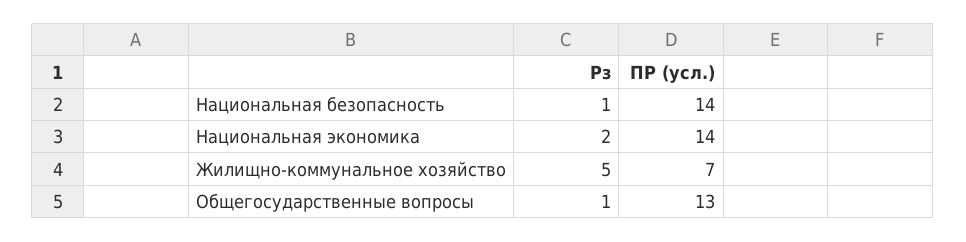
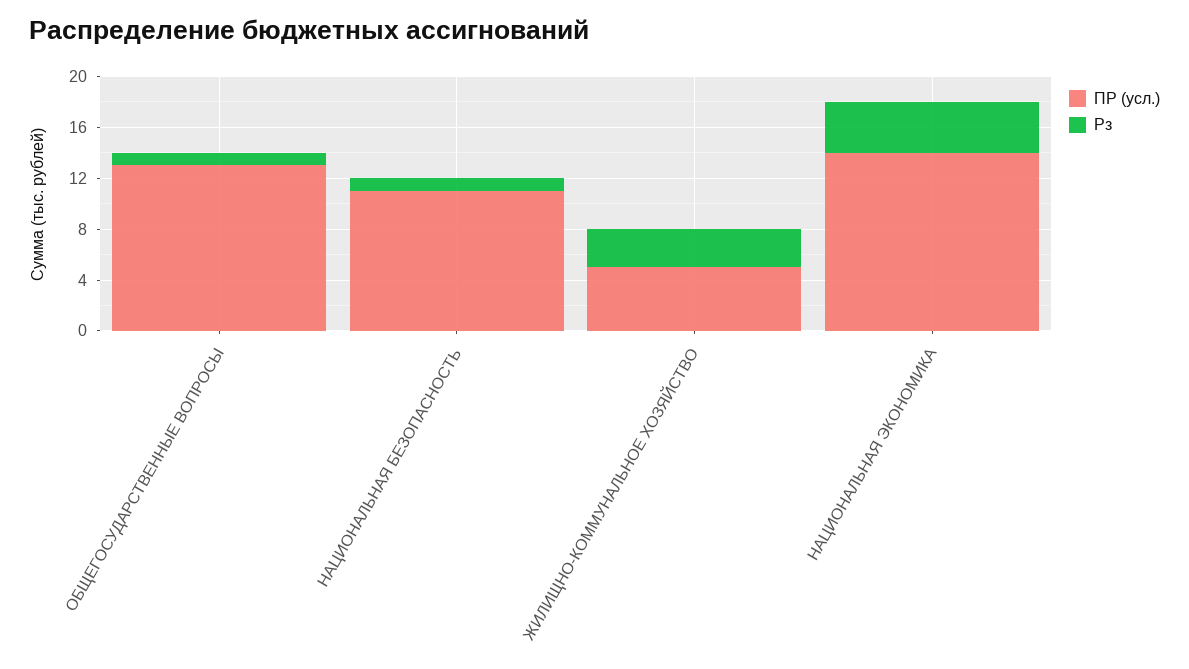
ПР (усл.), Национальная безопасность: 14 -> 11
Рз, Национальная экономика: 2 -> 4
Рз, Жилищно-коммунальное хозяйство: 5 -> 3
ПР (усл.), Жилищно-коммунальное хозяйство: 7 -> 5

